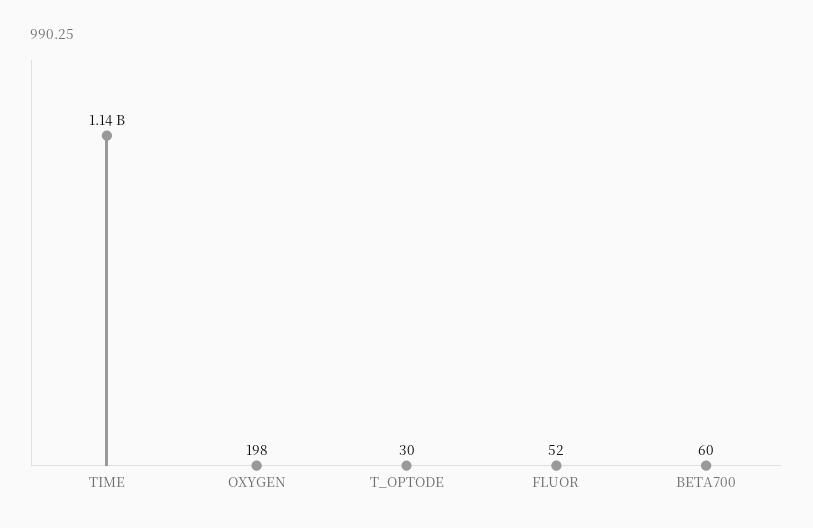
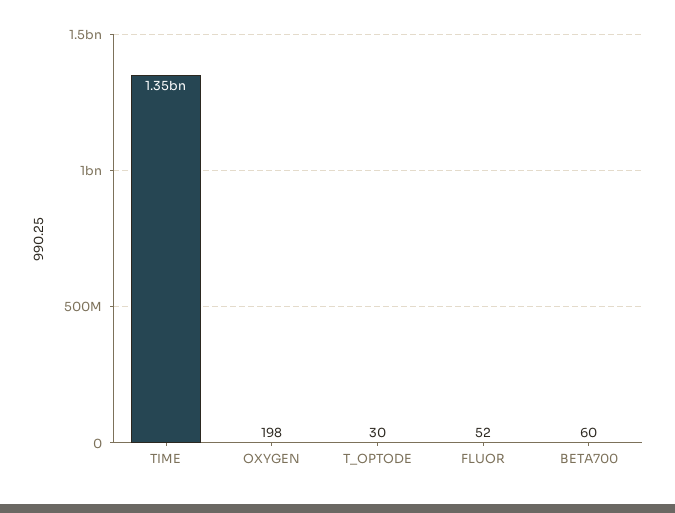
TIME: 1140000000 -> 1350000000

